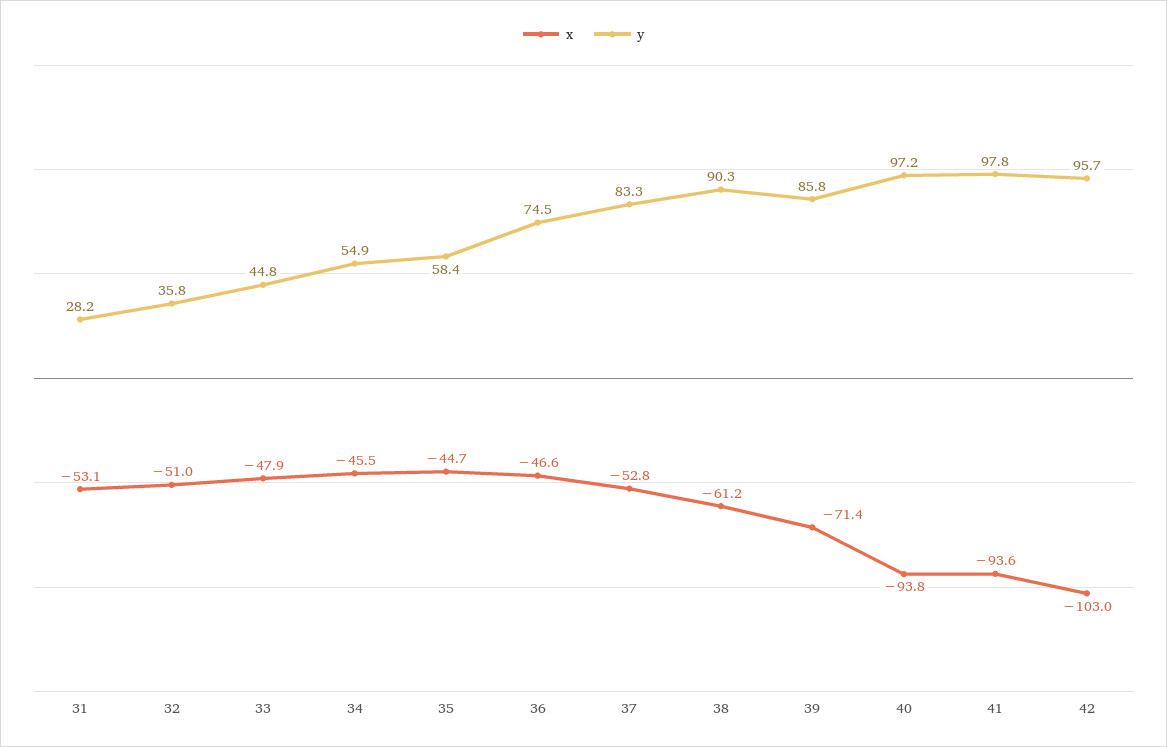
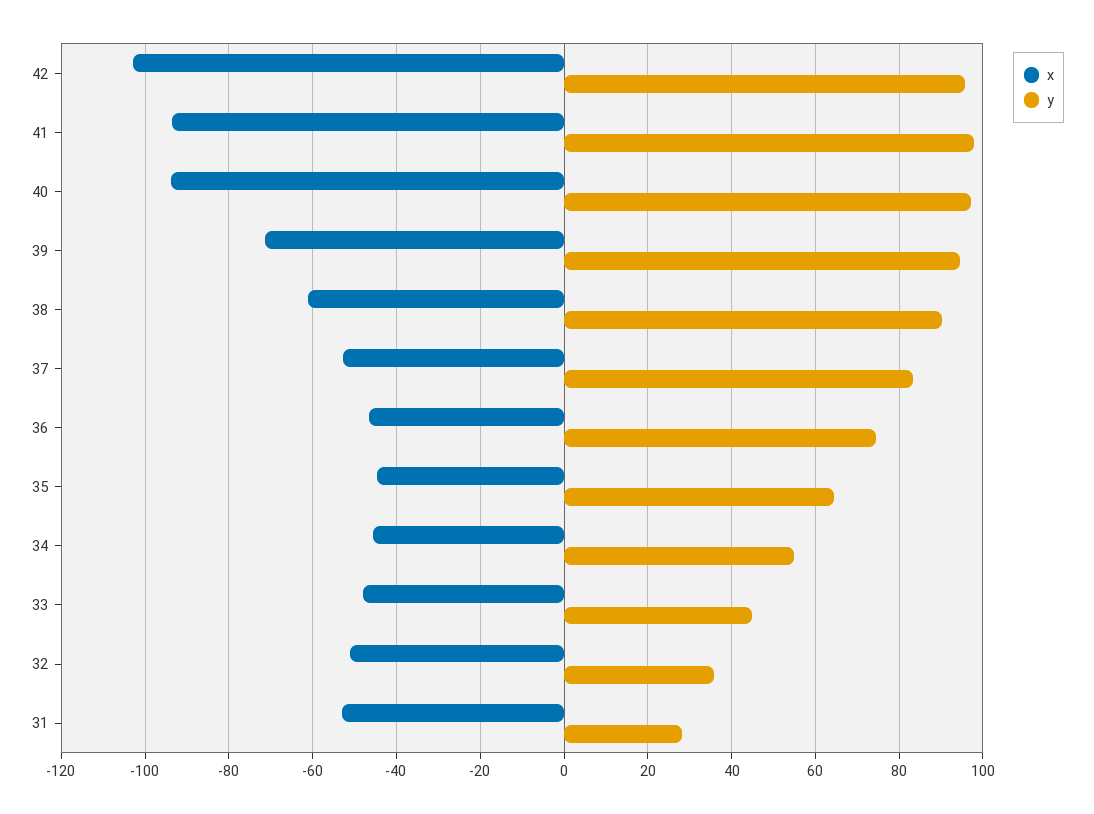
y, 35: 58.4 -> 64
y, 39: 85.8 -> 94

